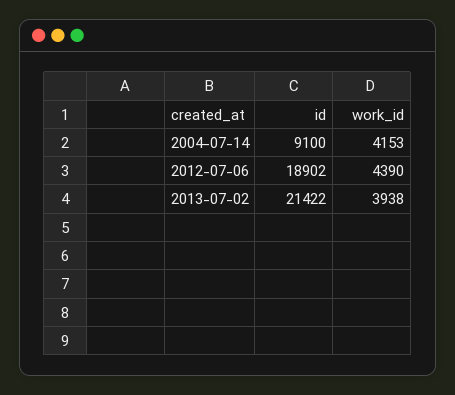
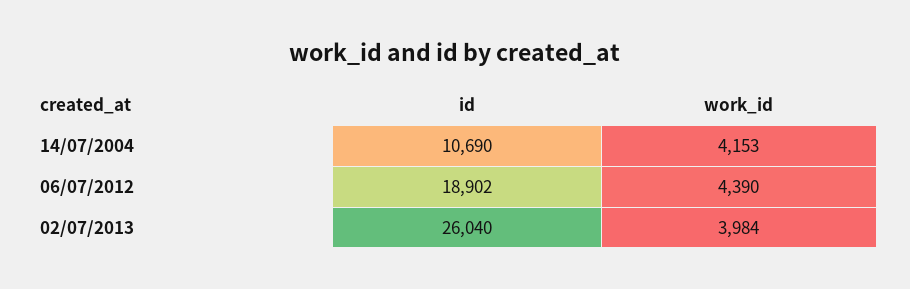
id, 2004-07-14: 9100 -> 10690
id, 2013-07-02: 21422 -> 26040
work_id, 2013-07-02: 3938 -> 3984

